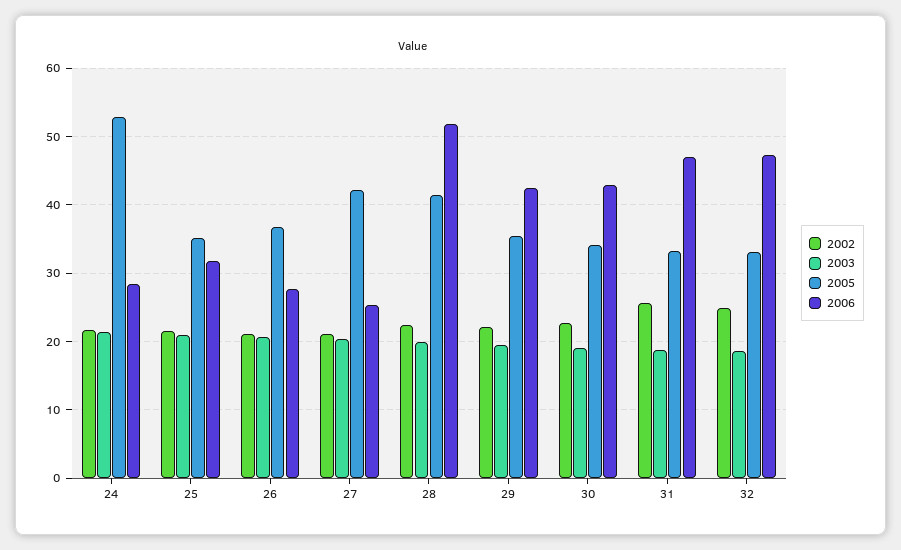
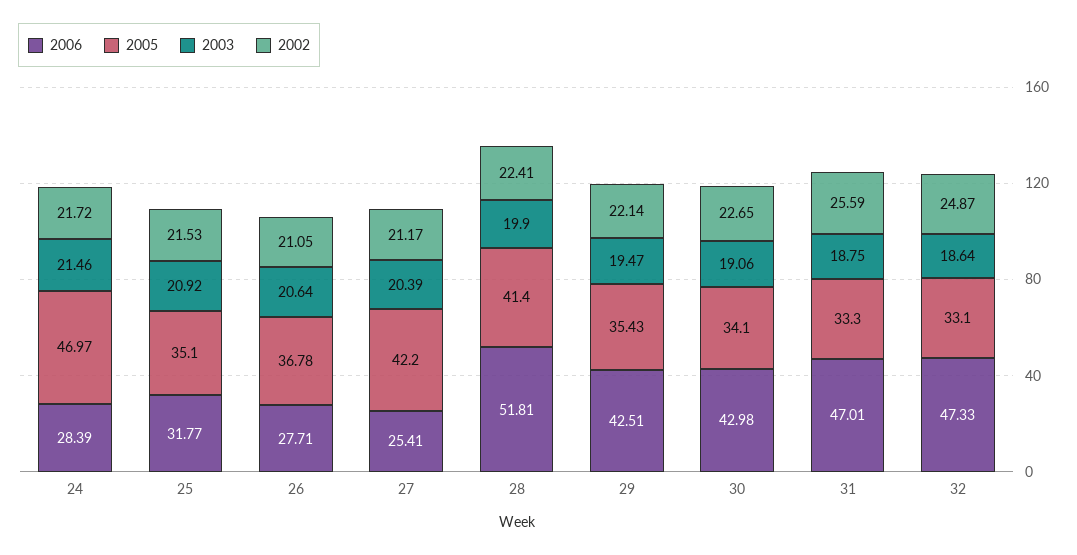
2005, 24: 53 -> 46.97

